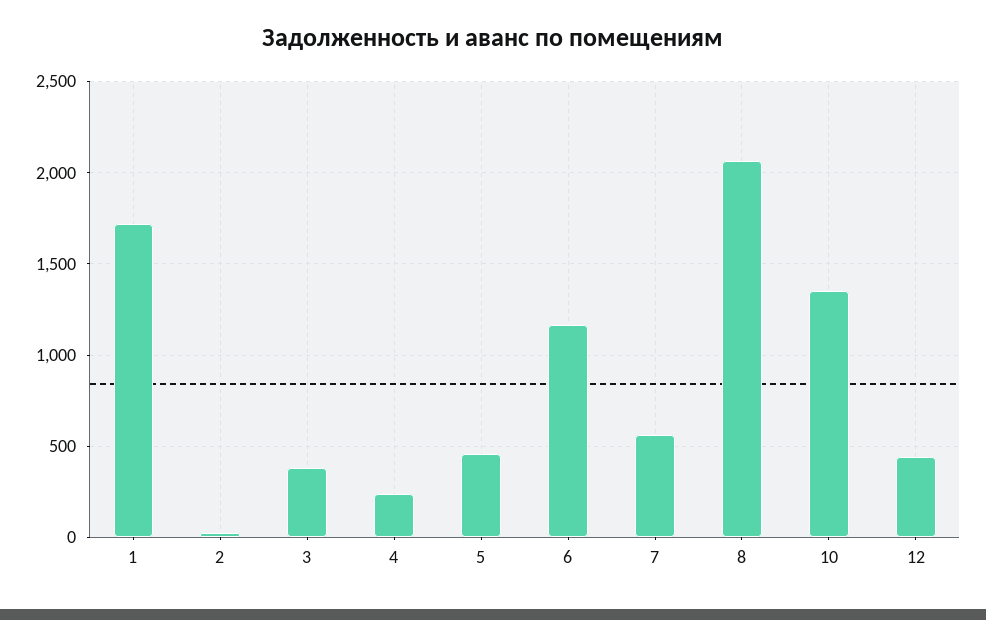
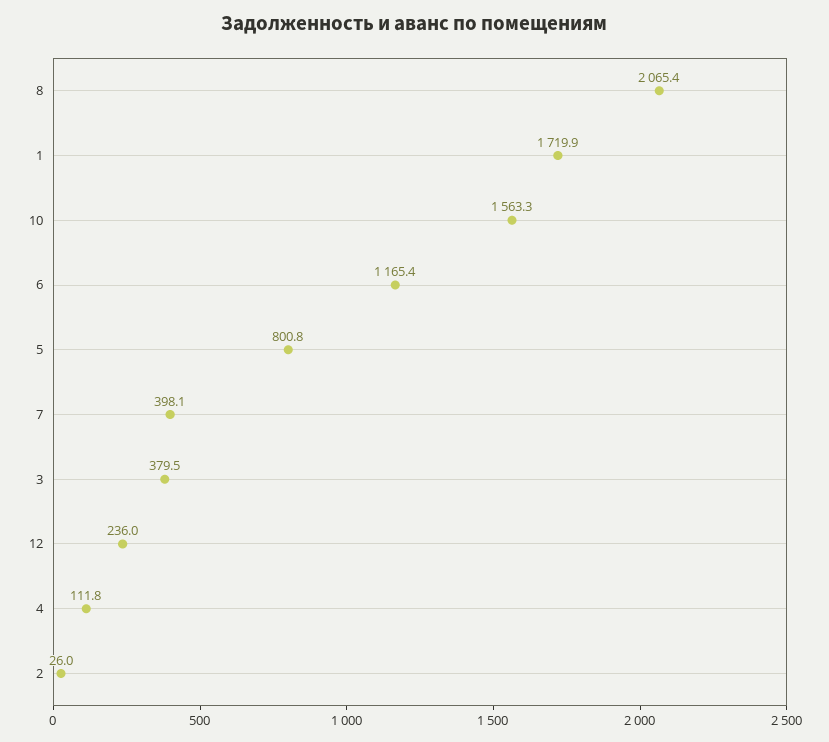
4: 250 -> 111.8
5: 450 -> 800.8
7: 550 -> 398.1
10: 1350 -> 1563.3
12: 450 -> 236

